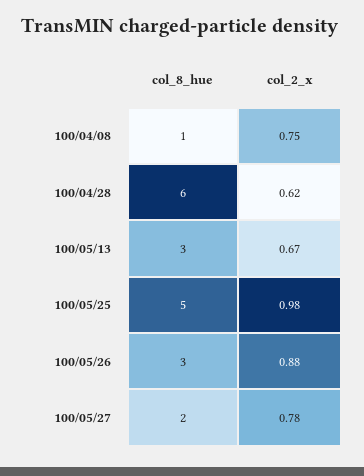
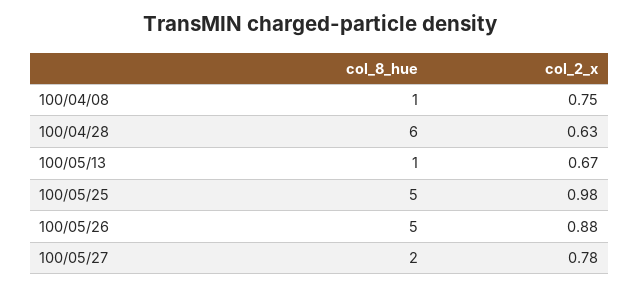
col_2_x, 100/04/28: 0.62 -> 0.63
col_8_hue, 100/05/13: 3 -> 1
col_8_hue, 100/05/26: 3 -> 5

